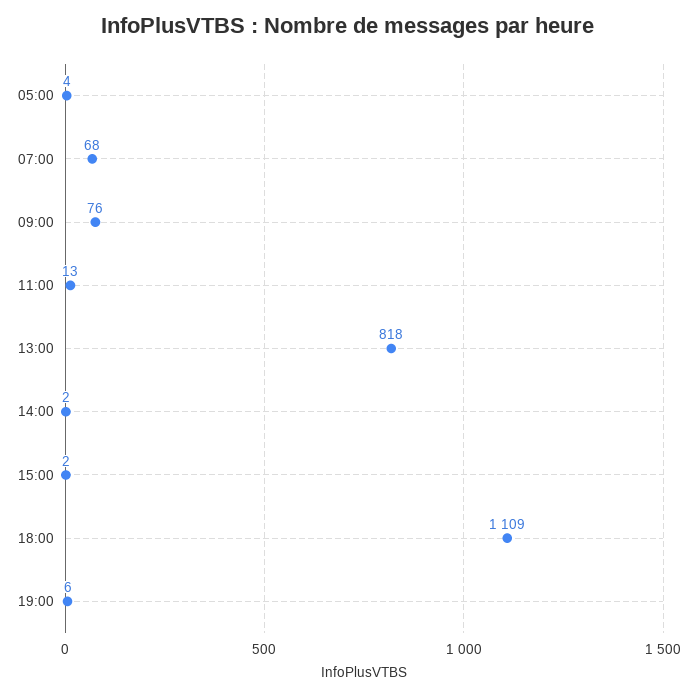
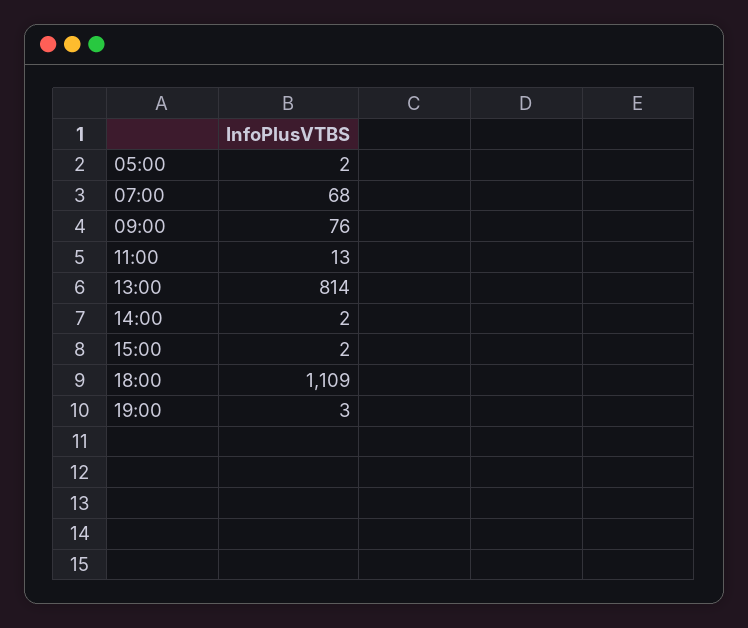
05:00: 4 -> 2
13:00: 818 -> 814
19:00: 6 -> 3

